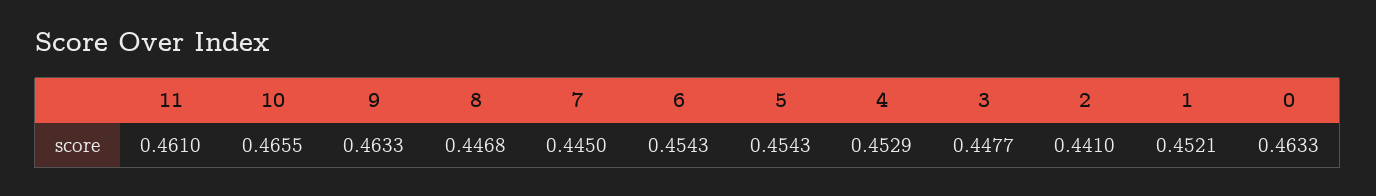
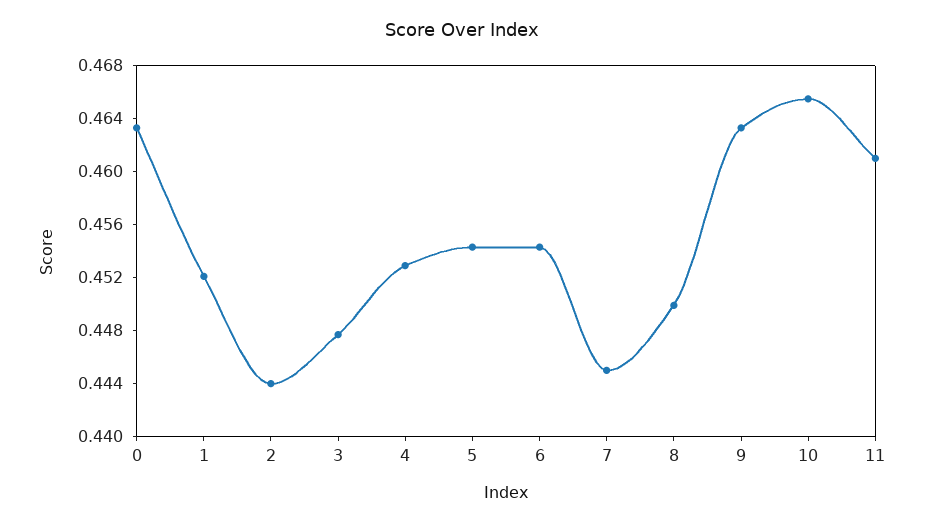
8: 0.4468 -> 0.45
2: 0.441 -> 0.444

